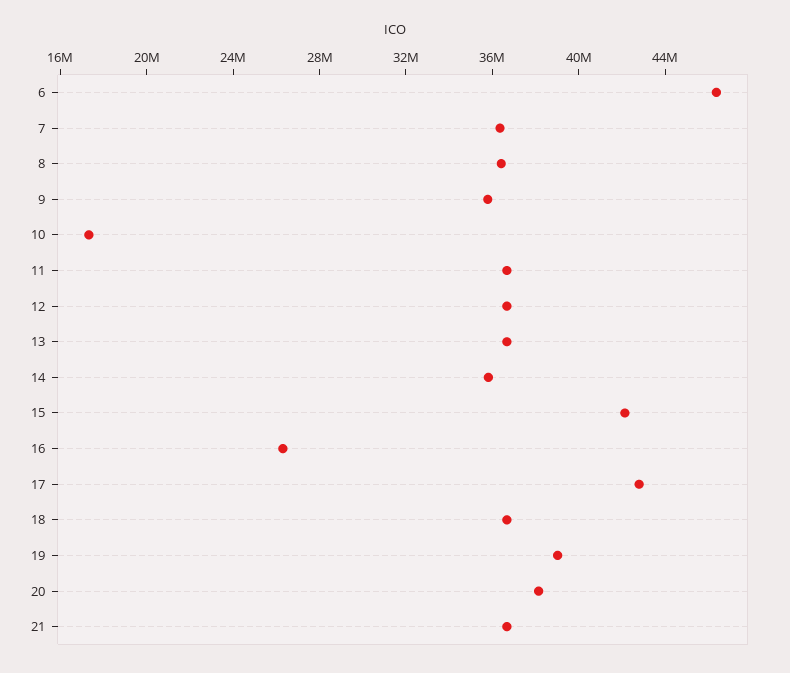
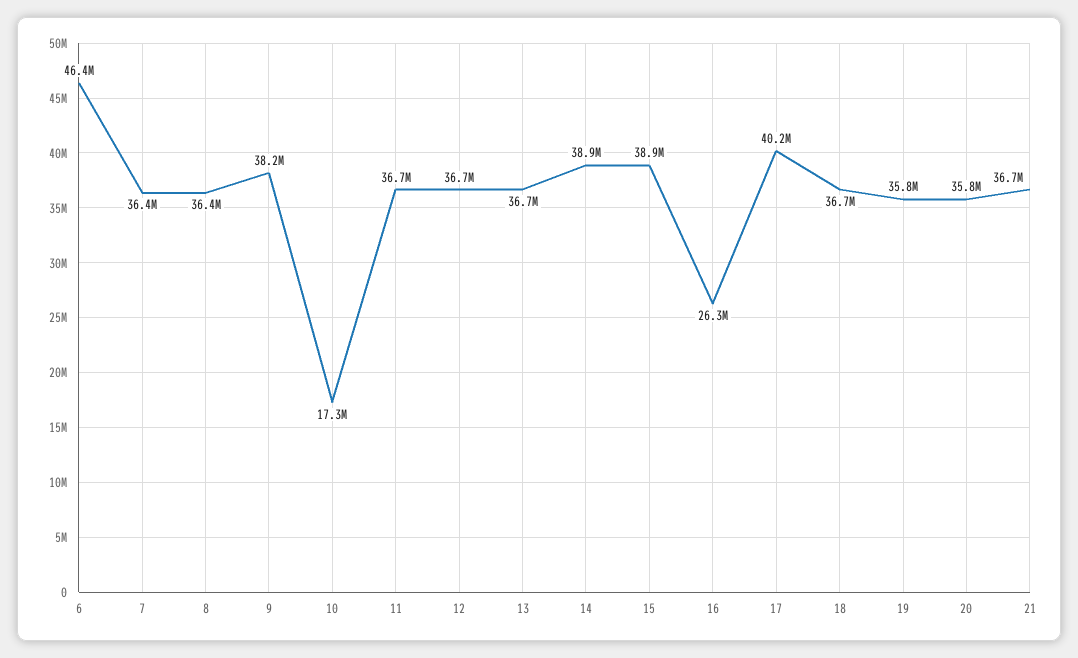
9: 36000000 -> 38200000
14: 36000000 -> 38900000
15: 42000000 -> 38900000
17: 43000000 -> 40200000
19: 39000000 -> 35800000
20: 38000000 -> 35800000

